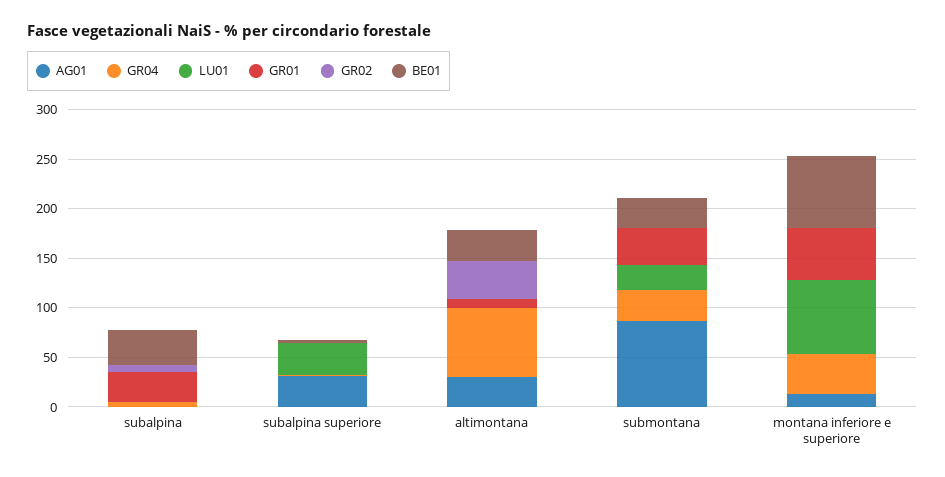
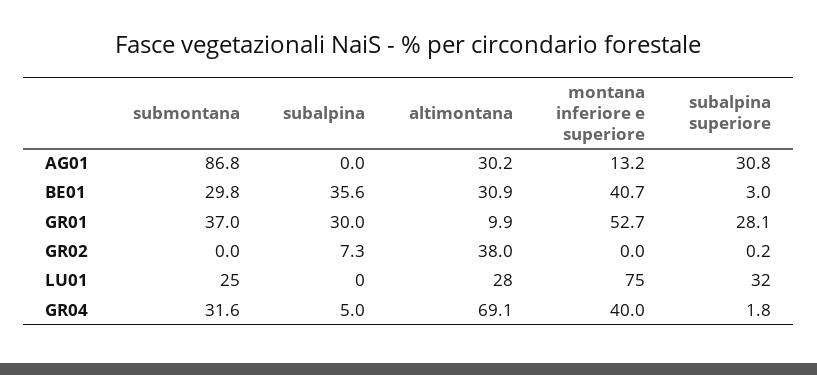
GR01, subalpina superiore: 0 -> 28.1
LU01, altimontana: 0 -> 28
BE01, montana inferiore e superiore: 70 -> 40.7

